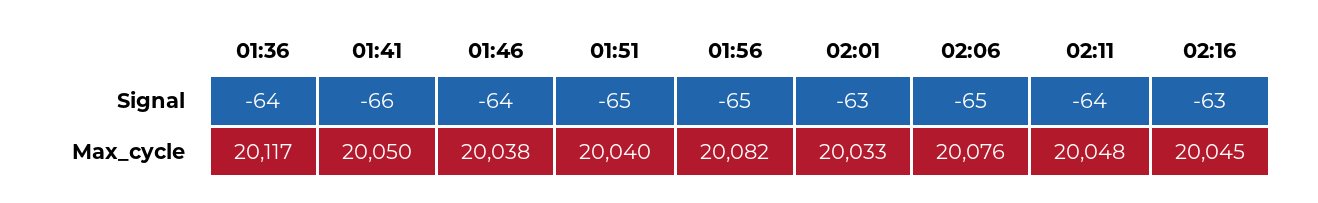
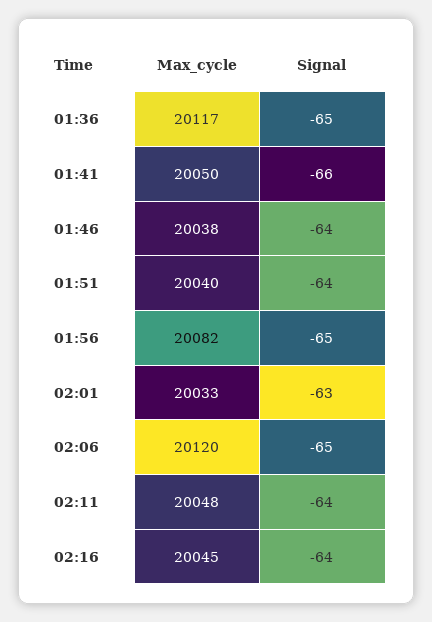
01:36, Signal: -64 -> -65
01:51, Signal: -65 -> -64
02:16, Signal: -63 -> -64
02:06, Max_cycle: 20076 -> 20120

